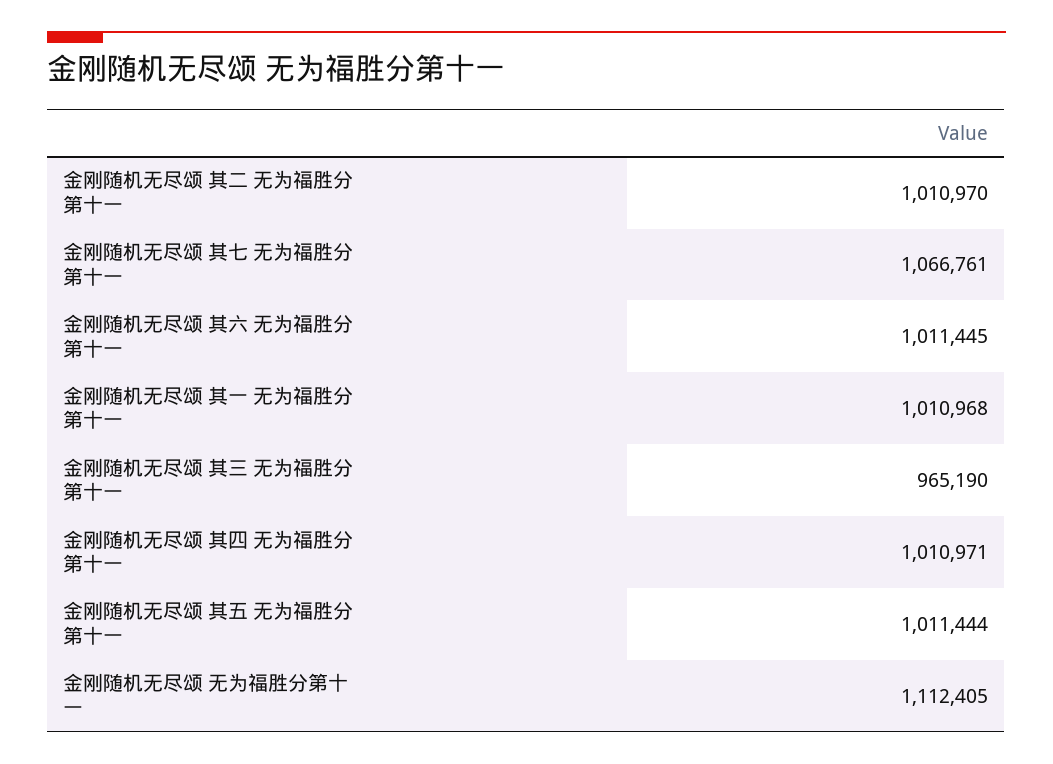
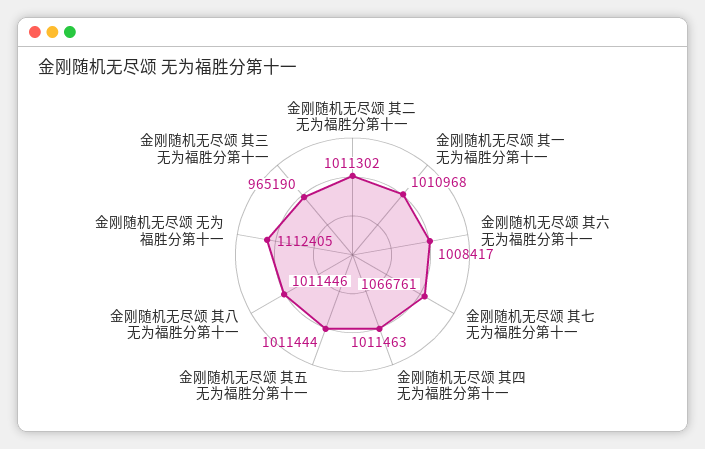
金刚随机无尽颂 其二 无为福胜分第十一: 1010970 -> 1011302
金刚随机无尽颂 其六 无为福胜分第十一: 1011445 -> 1008417
金刚随机无尽颂 其四 无为福胜分第十一: 1010971 -> 1011463
金刚随机无尽颂 其八 无为福胜分第十一: none -> 1011446

